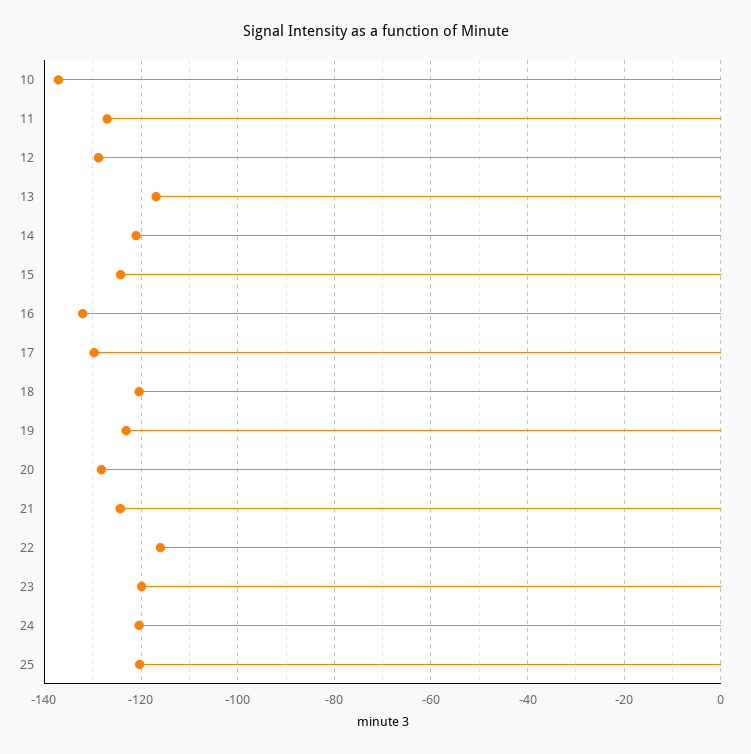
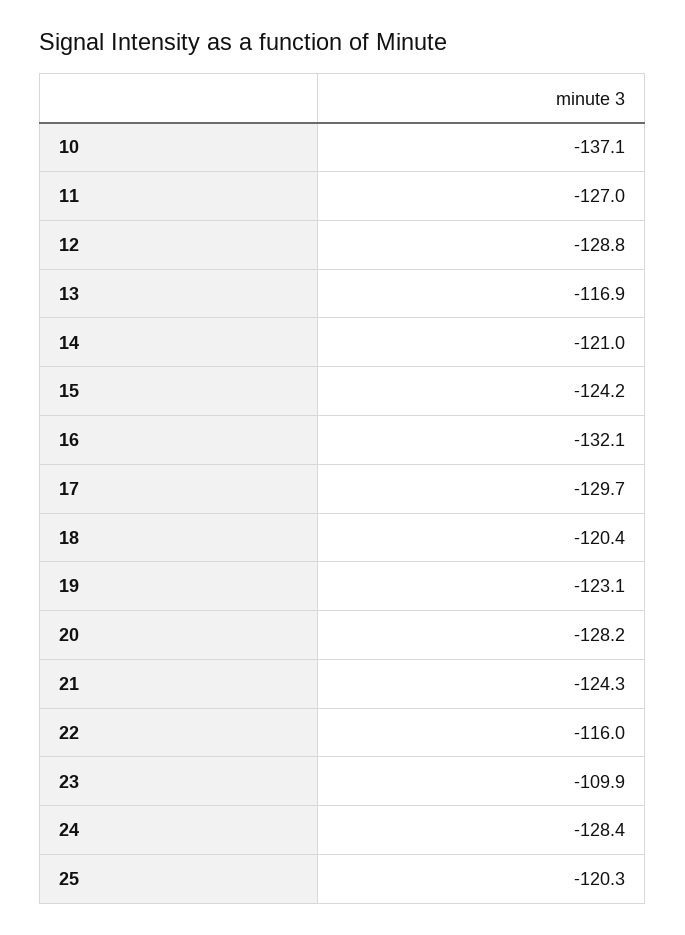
23: -120 -> -109.9
24: -120 -> -128.4

